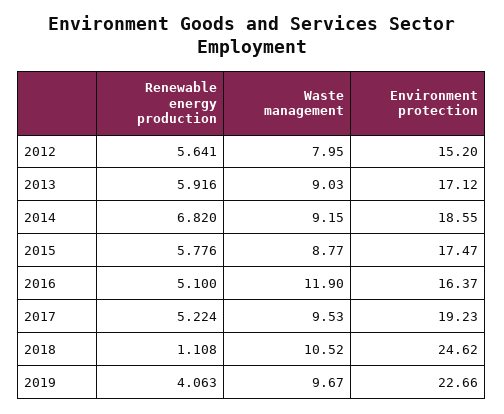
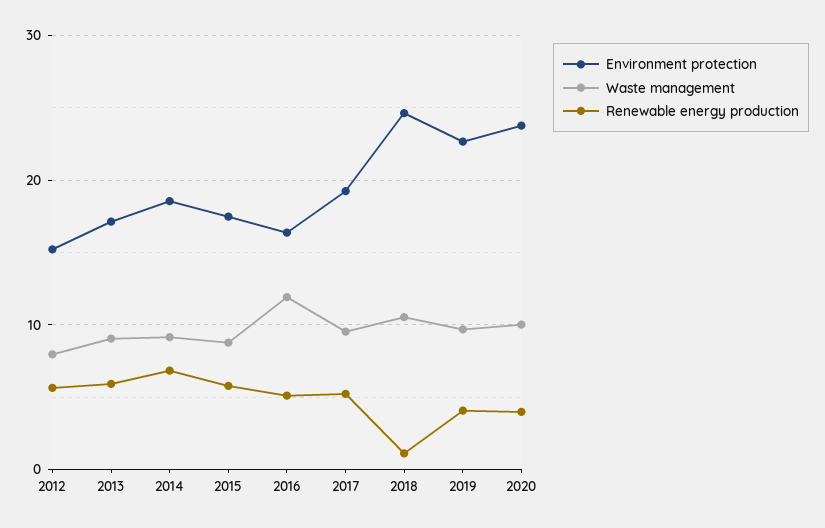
Environment protection, 2020: none -> 24
Waste management, 2020: none -> 10
Renewable energy production, 2020: none -> 4

